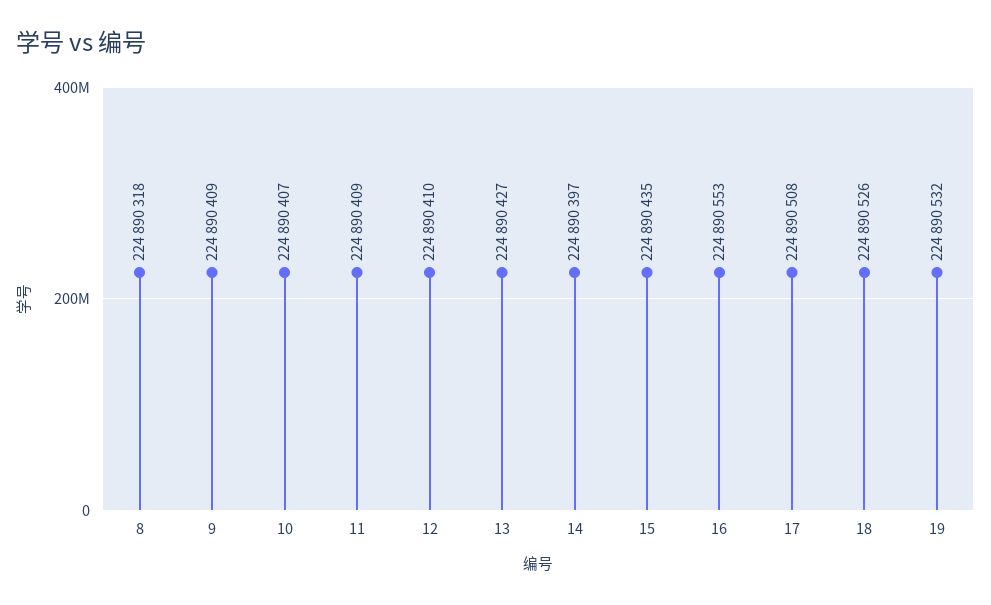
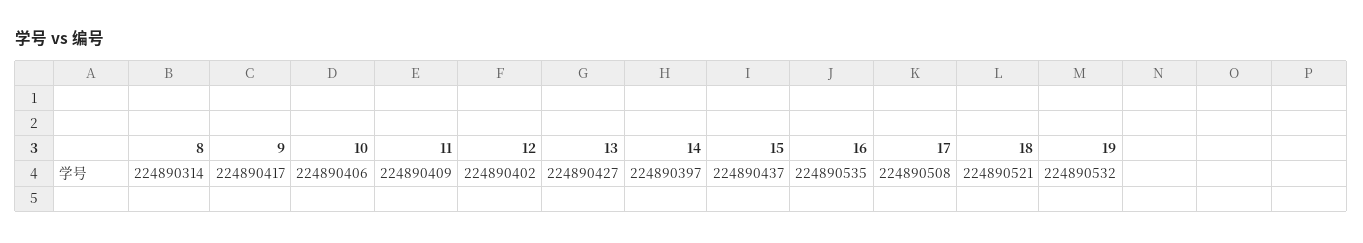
8: 224890318 -> 224890314
9: 224890409 -> 224890417
10: 224890407 -> 224890406
12: 224890410 -> 224890402
15: 224890435 -> 224890437
16: 224890553 -> 224890535
18: 224890526 -> 224890521

